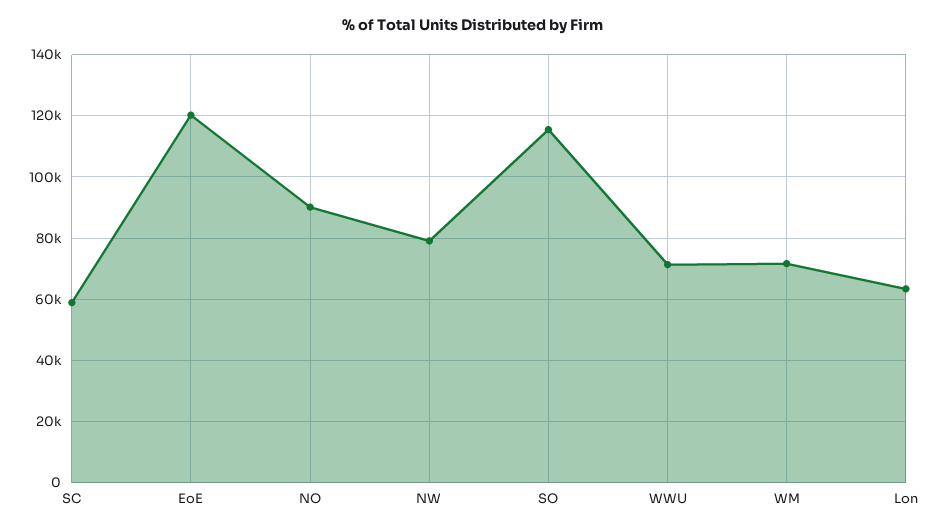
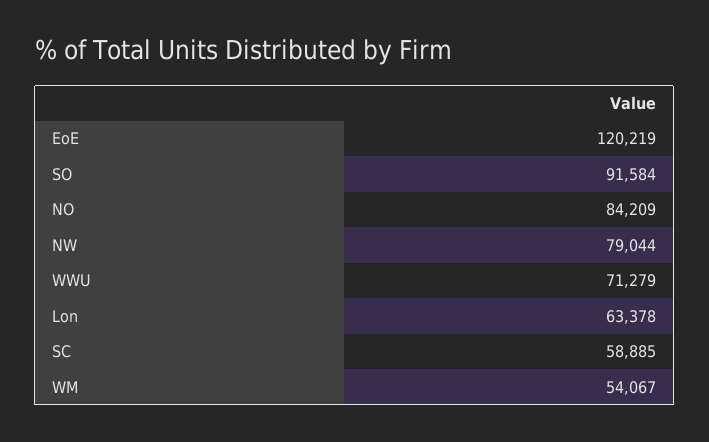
NO: 90000 -> 84209
SO: 116000 -> 91584
WM: 72000 -> 54067

